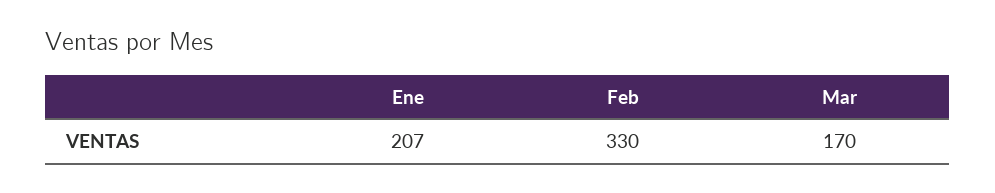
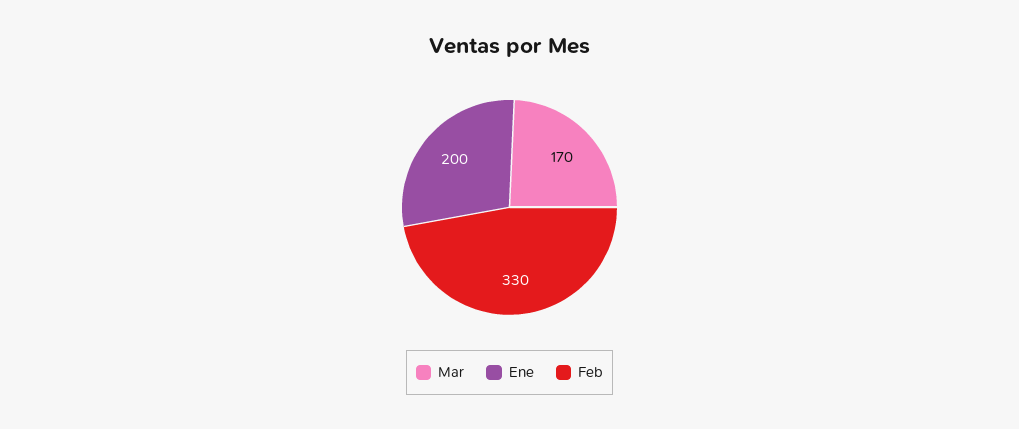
Ene: 207 -> 200

